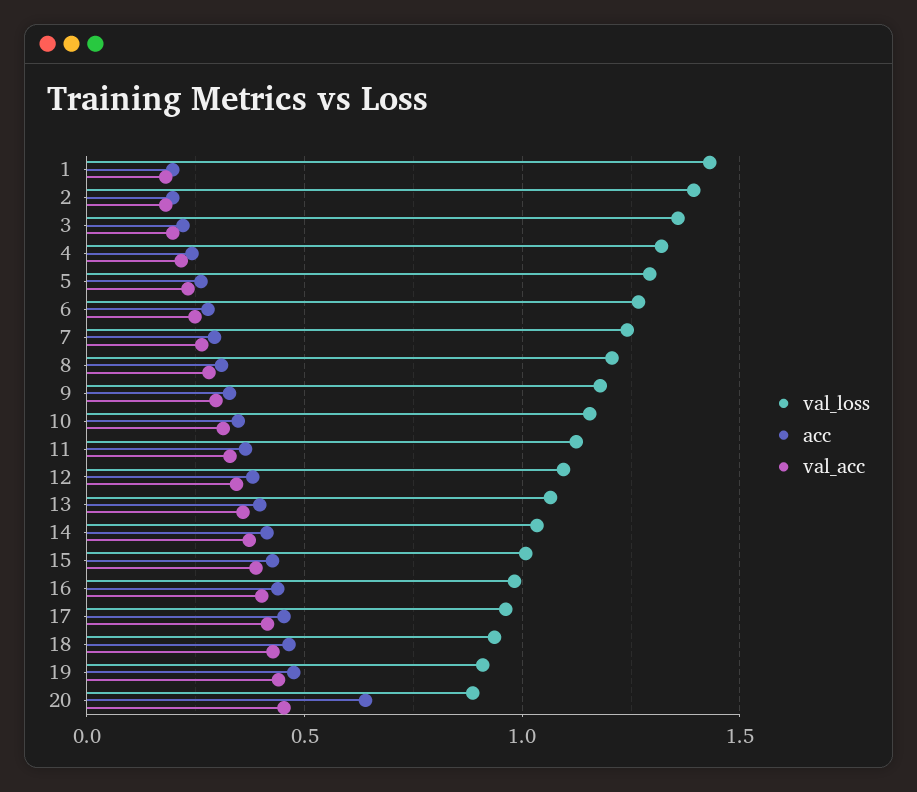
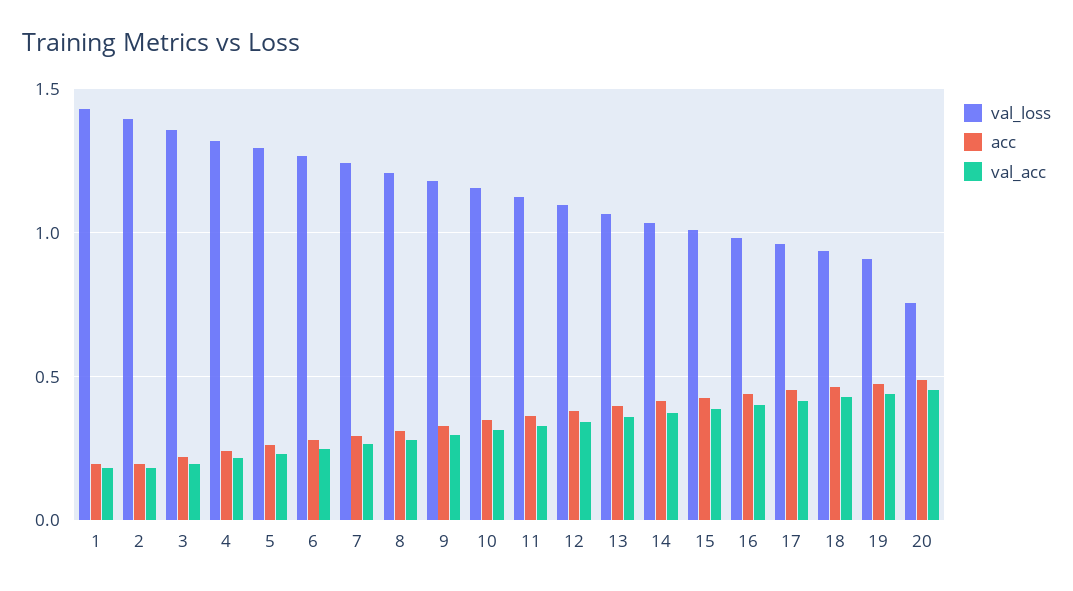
val_loss, 20: 0.9 -> 0.75
acc, 20: 0.65 -> 0.5

